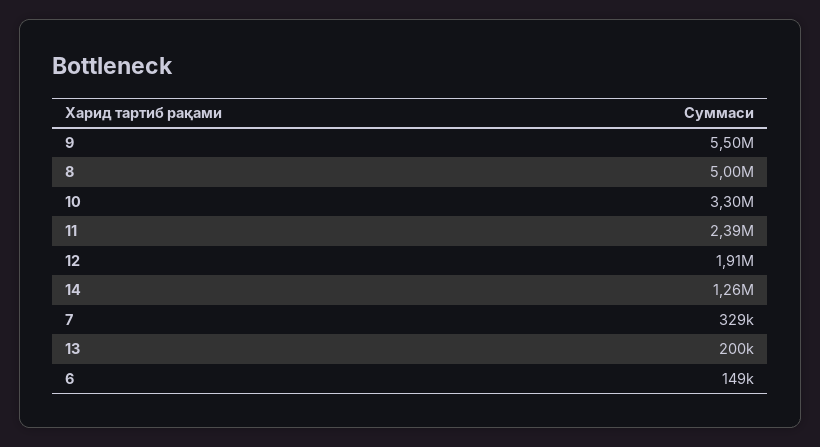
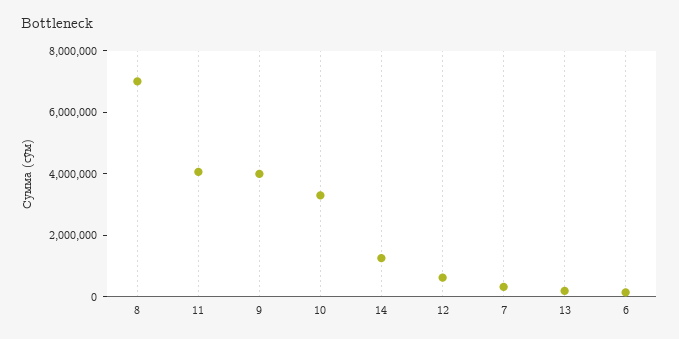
9: 5500000 -> 4000000
8: 5000000 -> 7000000
11: 2390000 -> 4000000
12: 1910000 -> 500000

